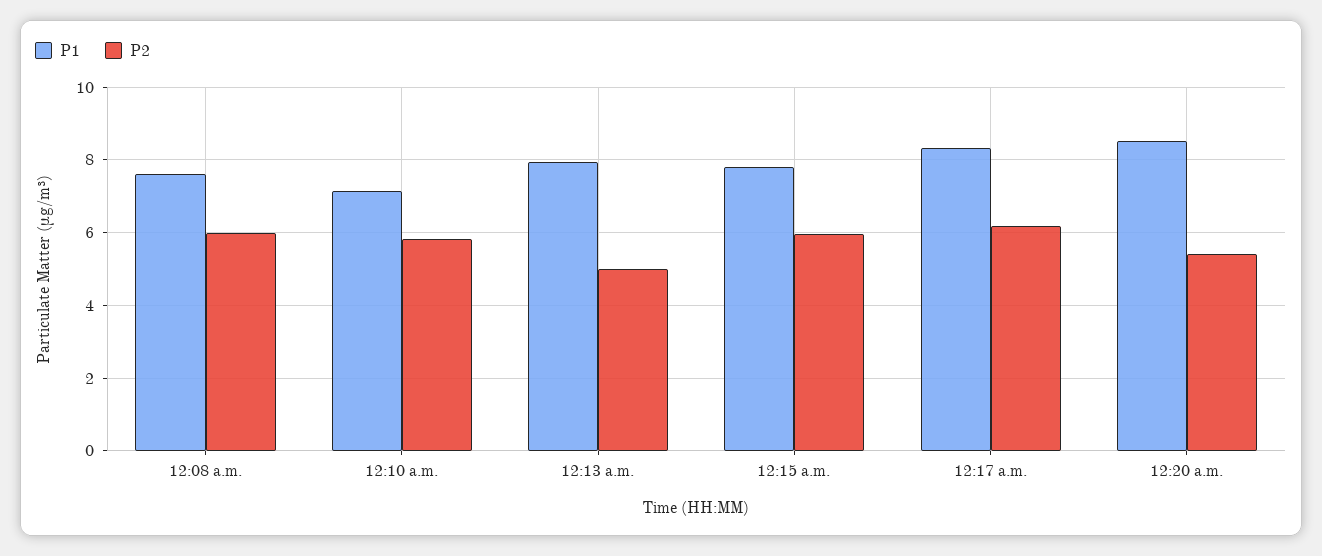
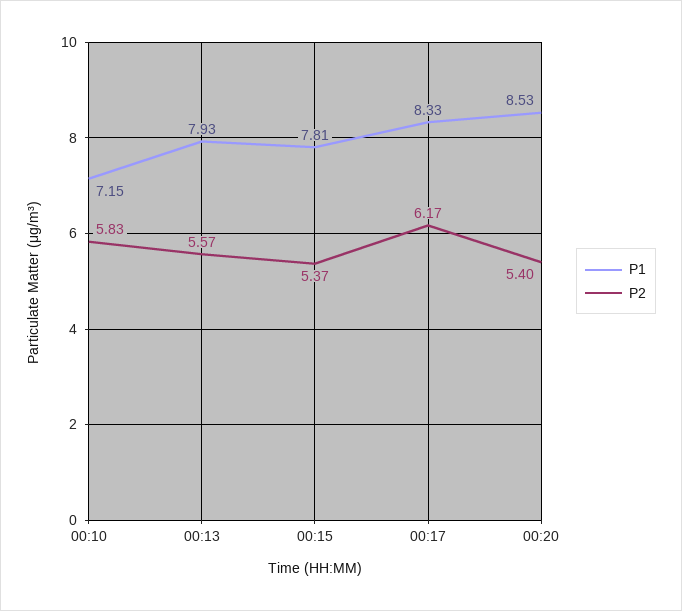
P1, 12:08 a.m.: 7.6 -> none
P2, 12:08 a.m.: 6 -> none
P2, 12:13 a.m.: 5 -> 5.57
P2, 12:15 a.m.: 6 -> 5.37

